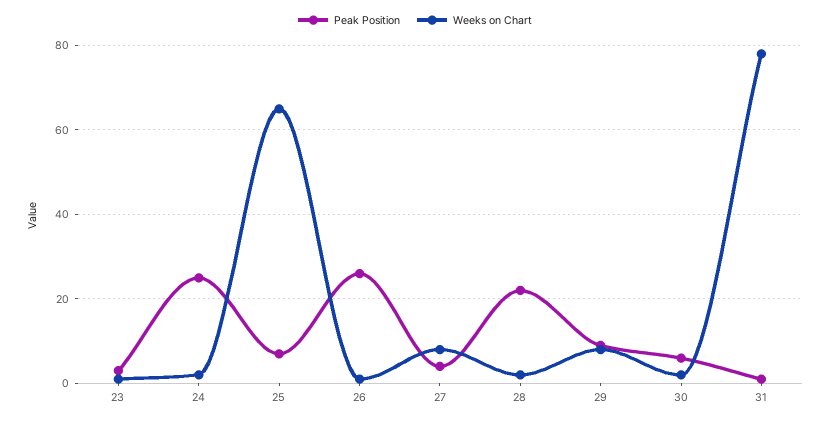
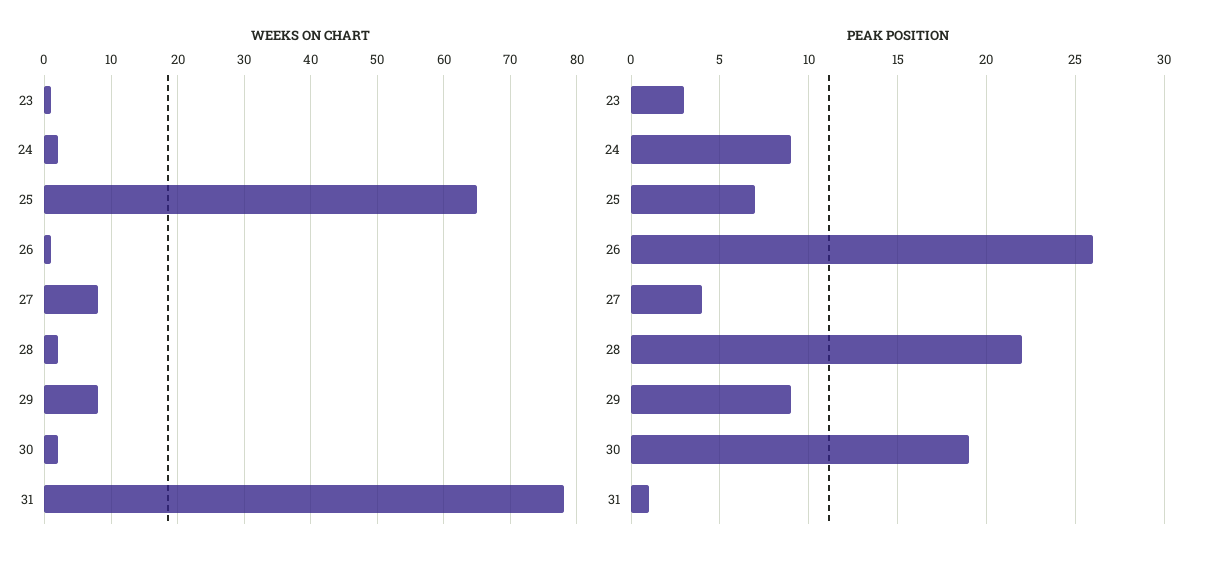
Peak Position, 24: 25 -> 9
Peak Position, 30: 5 -> 19

